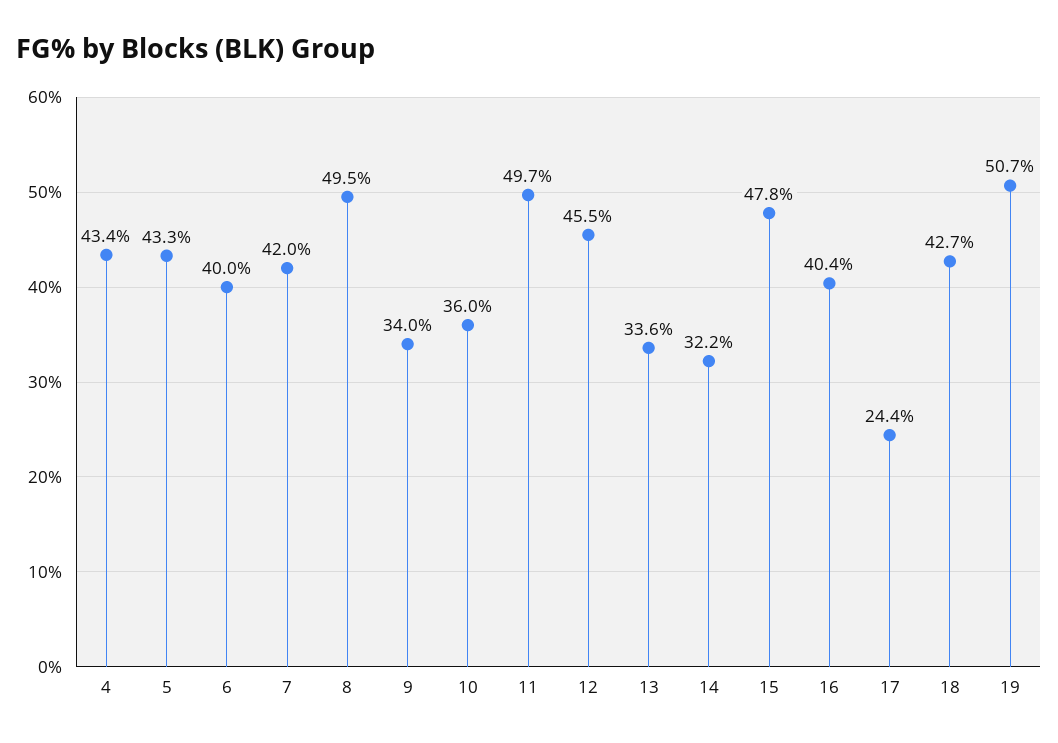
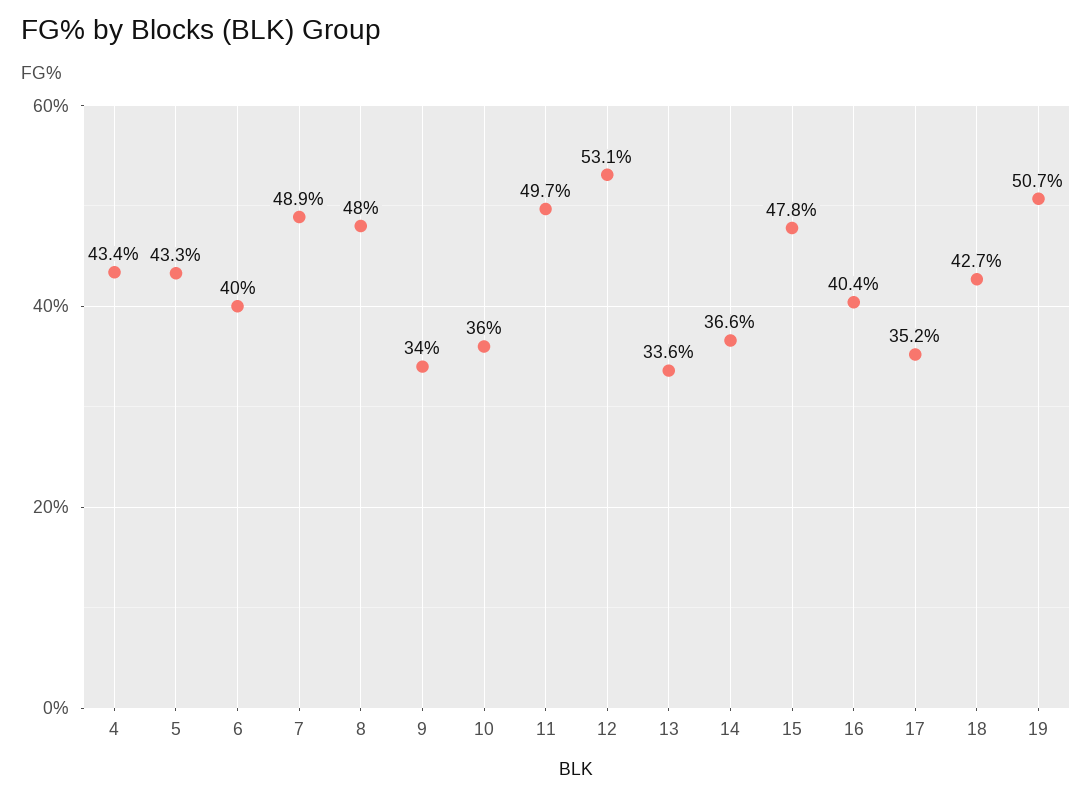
7: 42 -> 48.9
8: 49.5 -> 48
12: 45.5 -> 53.1
14: 32.2 -> 36.6
17: 24.4 -> 35.2

